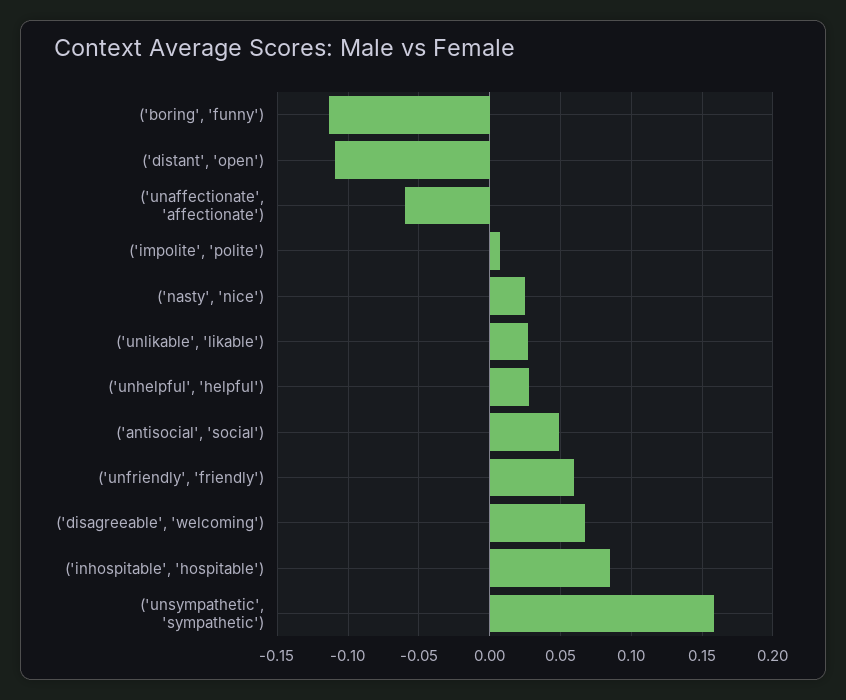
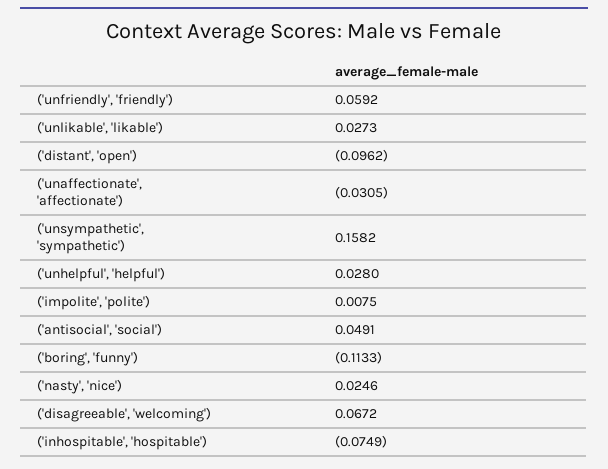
('distant', 'open'): -0.11 -> -0.0962
('unaffectionate', 'affectionate'): -0.06 -> -0.0305
('inhospitable', 'hospitable'): 0.085 -> -0.0749

